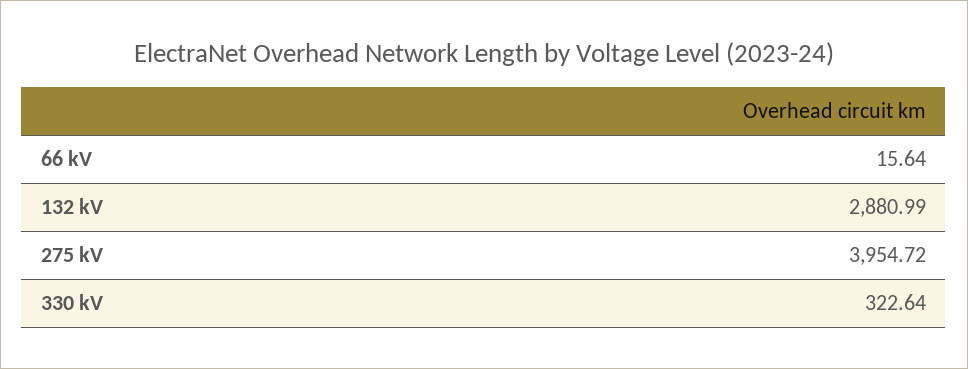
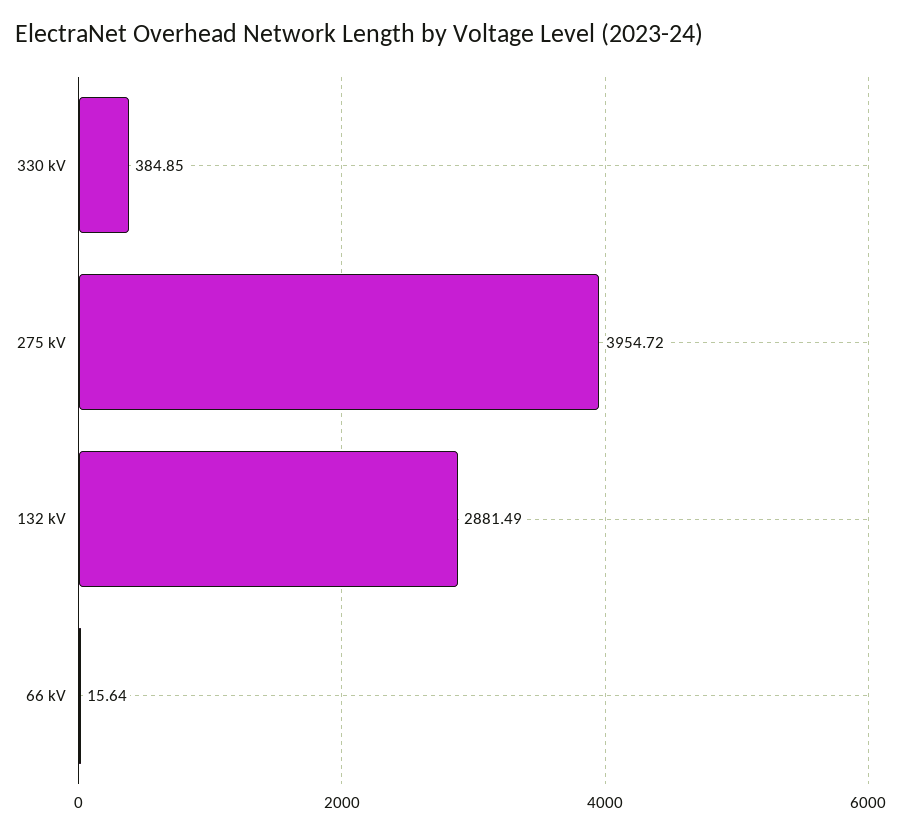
132 kV: 2880.99 -> 2881.49
330 kV: 322.64 -> 384.85

